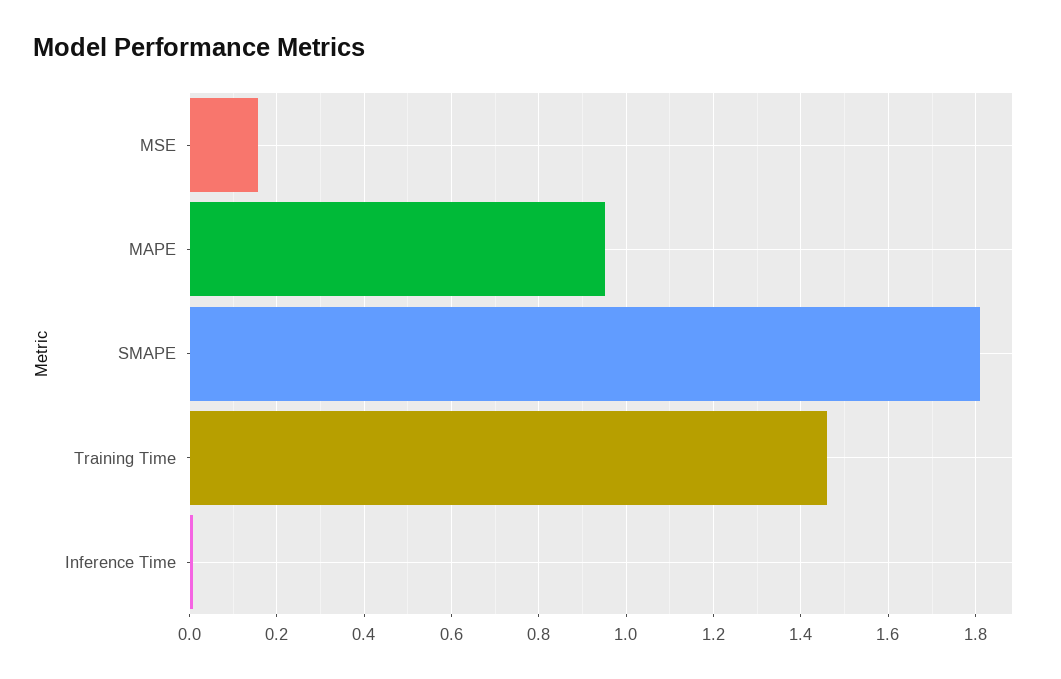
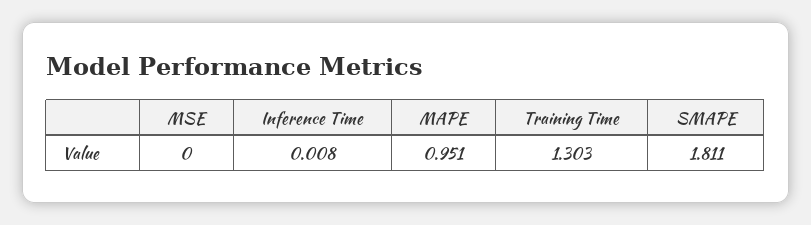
MSE: 0.16 -> 0
Training Time: 1.46 -> 1.303

